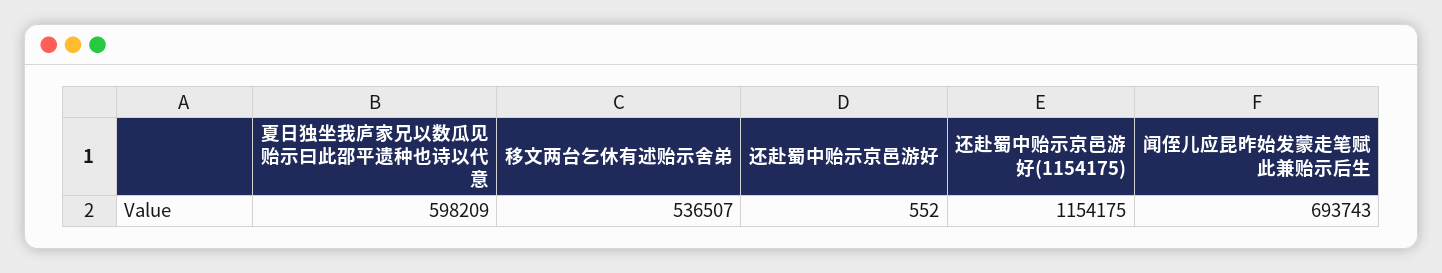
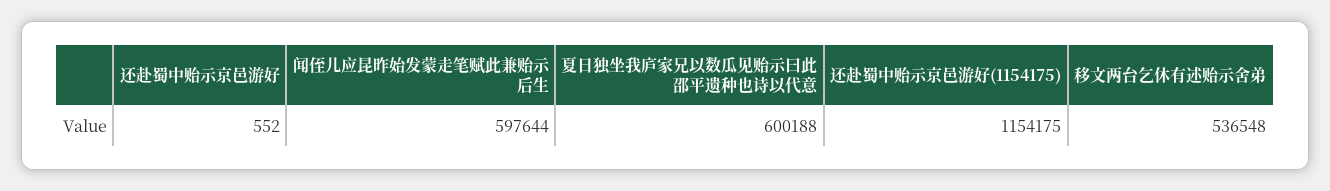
夏日独坐我庐家兄以数瓜见贻示曰此邵平遗种也诗以代意: 598209 -> 600188
移文两台乞休有述贻示舍弟: 536507 -> 536548
闻侄儿应昆昨始发蒙走笔赋此兼贻示后生: 693743 -> 597644

